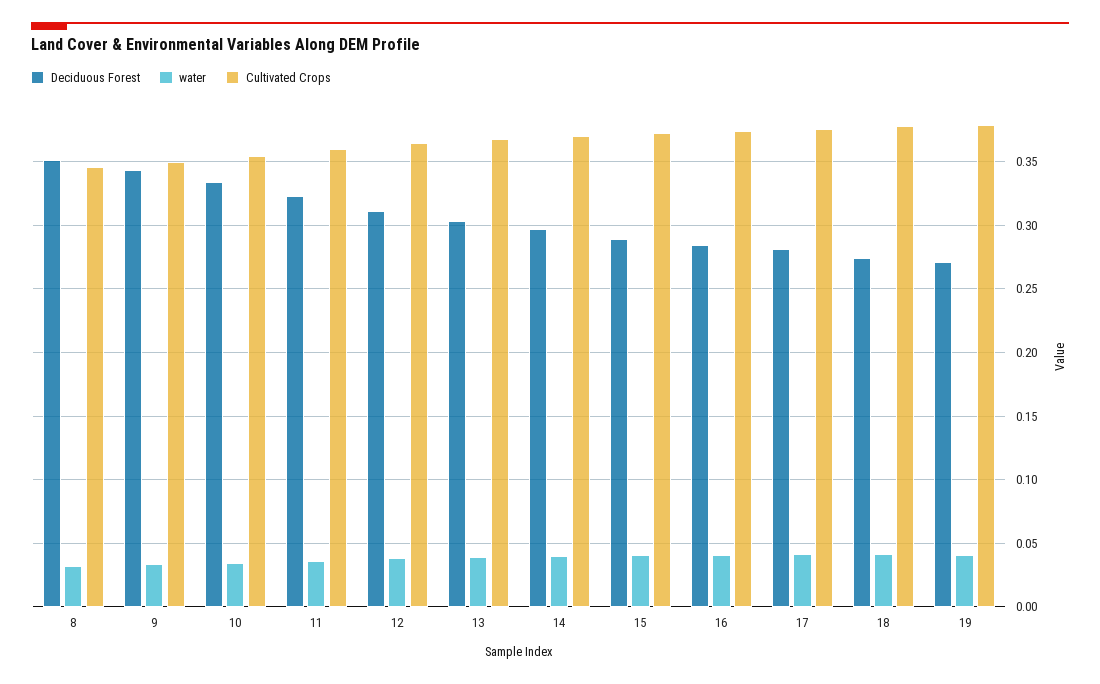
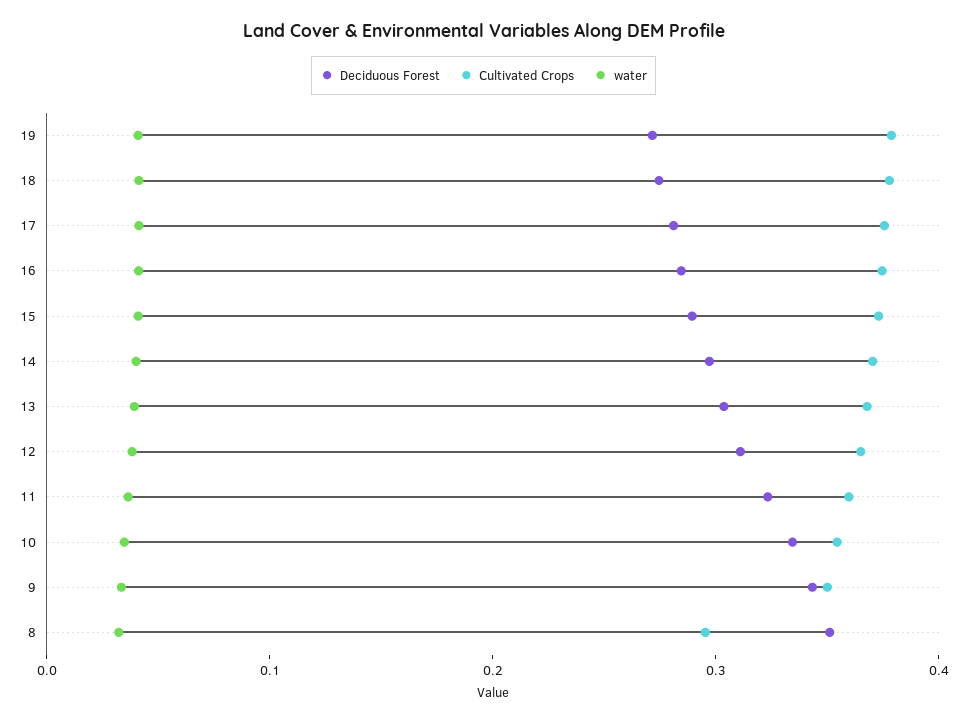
Cultivated Crops, 8: 0.345 -> 0.3

